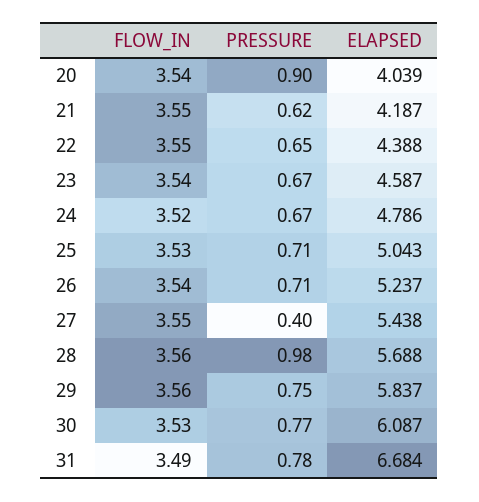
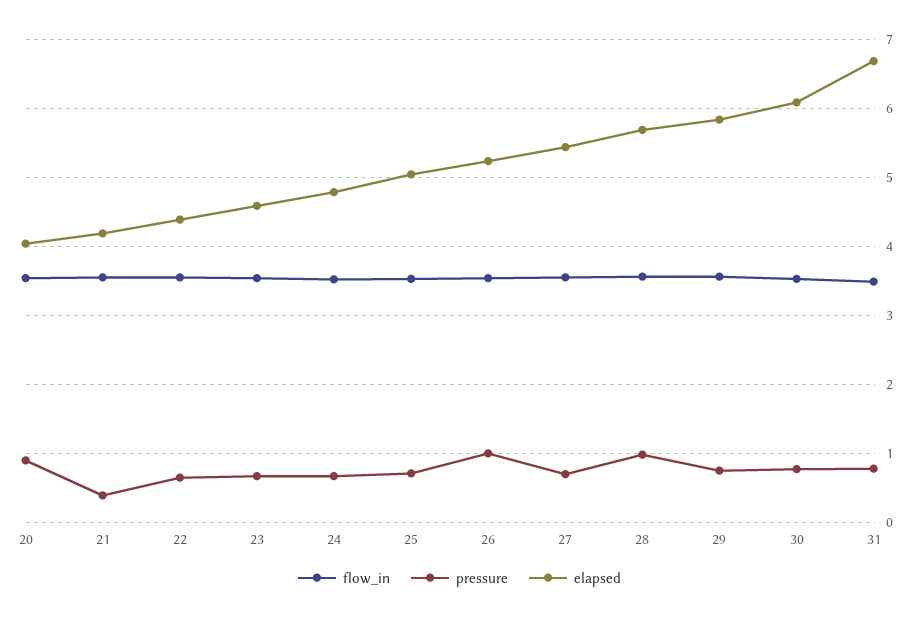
PRESSURE, 21: 0.62 -> 0.4
PRESSURE, 26: 0.71 -> 1
PRESSURE, 27: 0.4 -> 0.7

